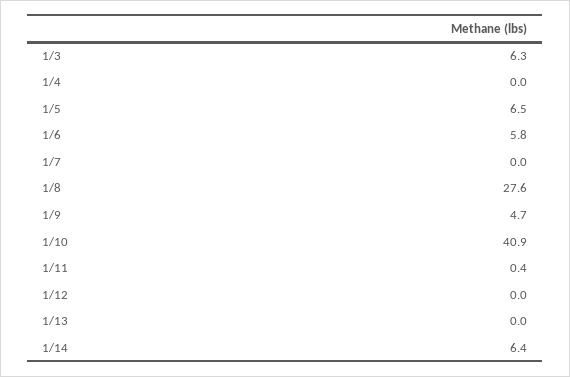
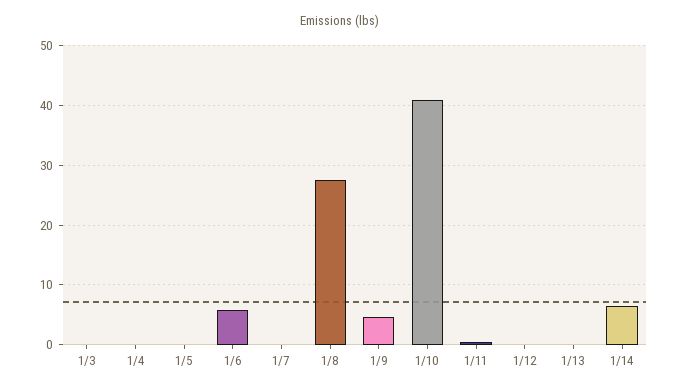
1/3: 6.3 -> 0
1/5: 6.5 -> 0

